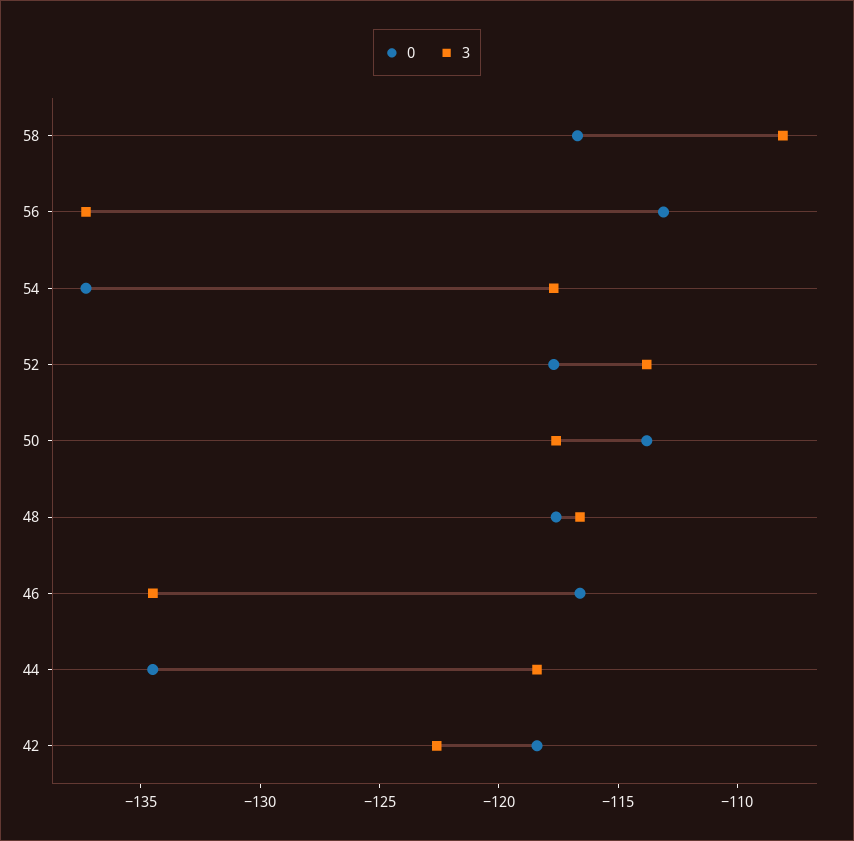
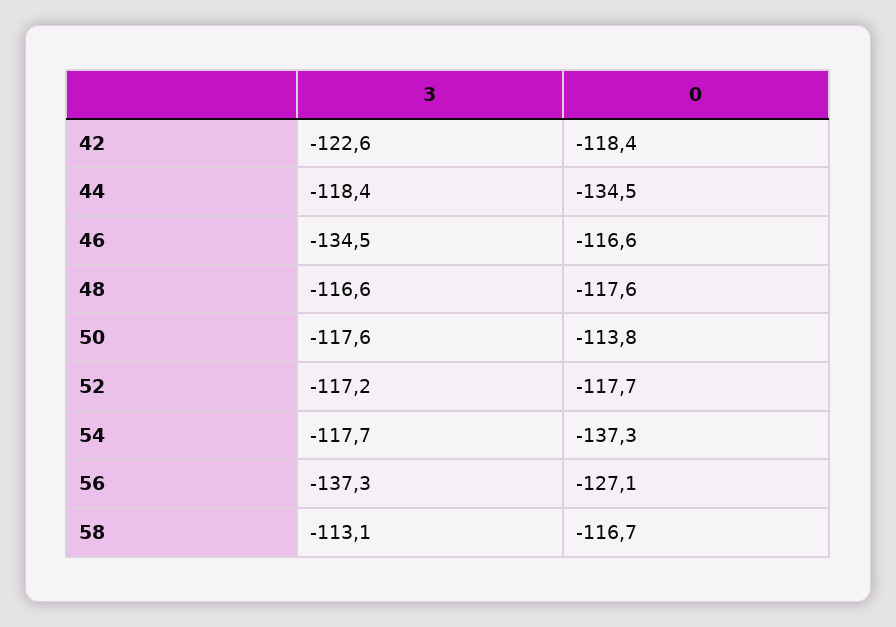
3, 58: -108 -> -113.1
0, 56: -113 -> -127.1
3, 52: -114 -> -117.2

